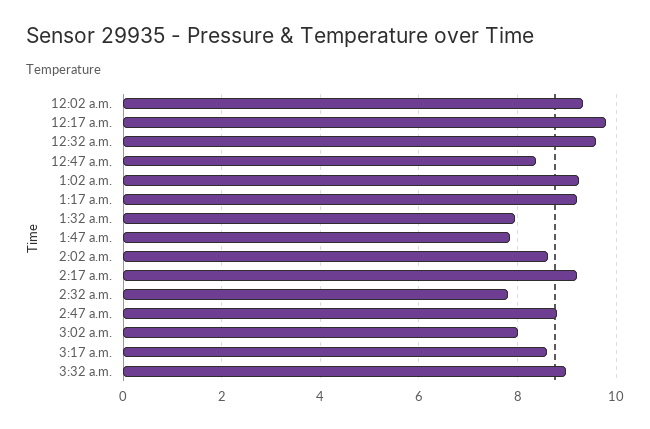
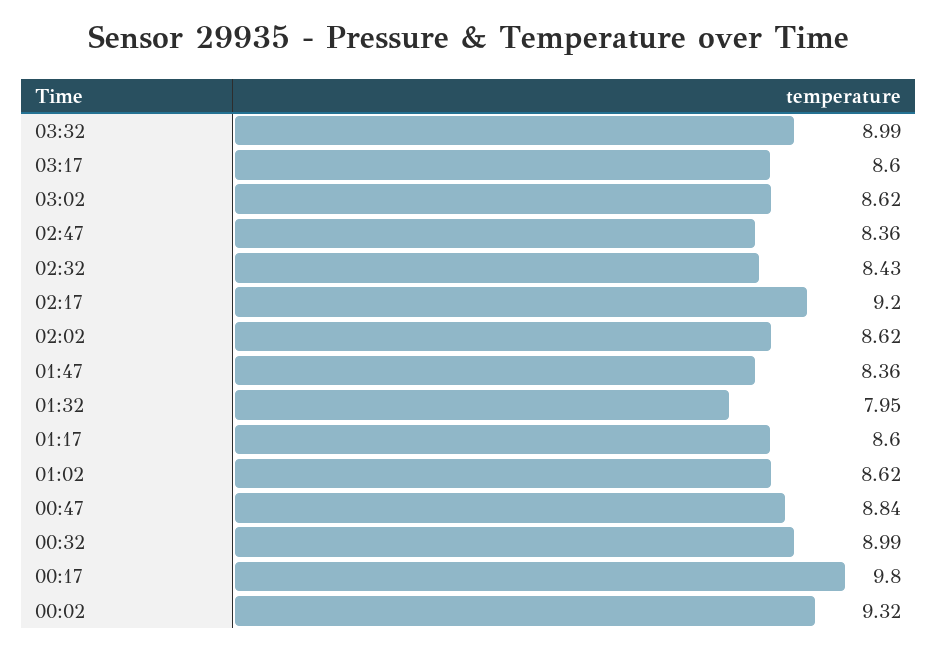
12:32 a.m.: 9.6 -> 8.99
12:47 a.m.: 8.4 -> 8.84
1:02 a.m.: 9.2 -> 8.62
1:17 a.m.: 9.2 -> 8.6
1:47 a.m.: 7.8 -> 8.36
2:32 a.m.: 7.8 -> 8.43
2:47 a.m.: 8.8 -> 8.36
3:02 a.m.: 8 -> 8.62

